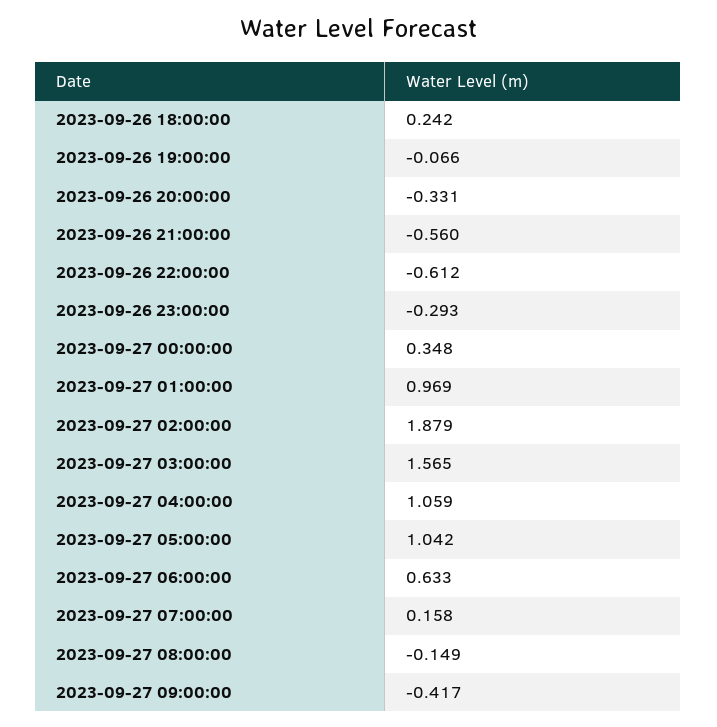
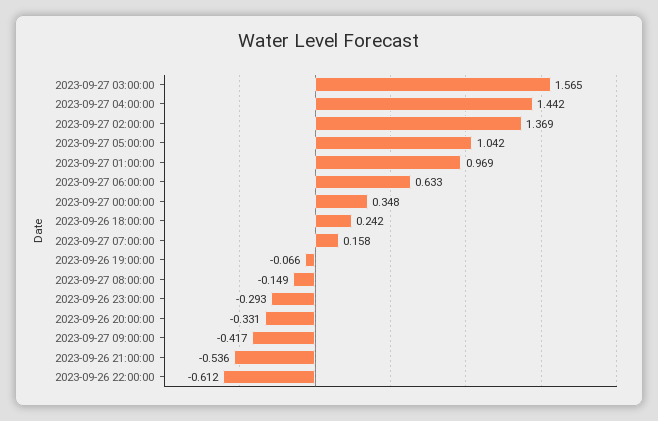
2023-09-26 21:00:00: -0.56 -> -0.536
2023-09-27 02:00:00: 1.879 -> 1.369
2023-09-27 04:00:00: 1.059 -> 1.442

